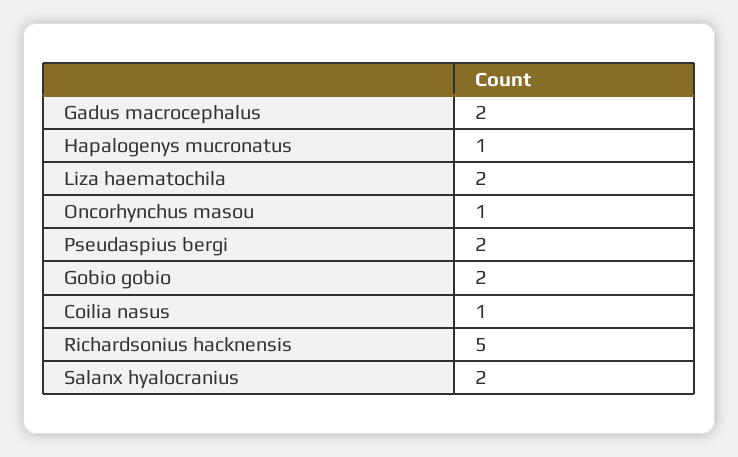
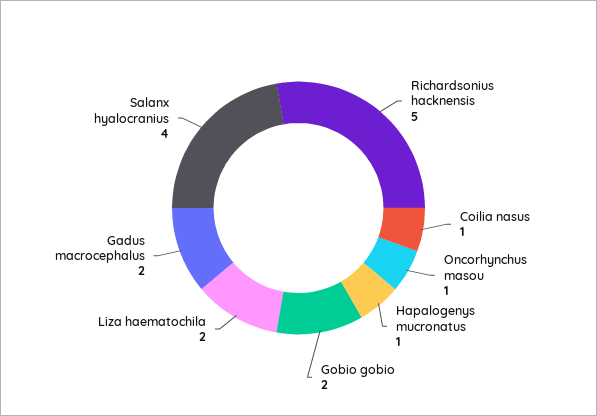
Pseudaspius bergi: 2 -> none
Salanx hyalocranius: 2 -> 4

